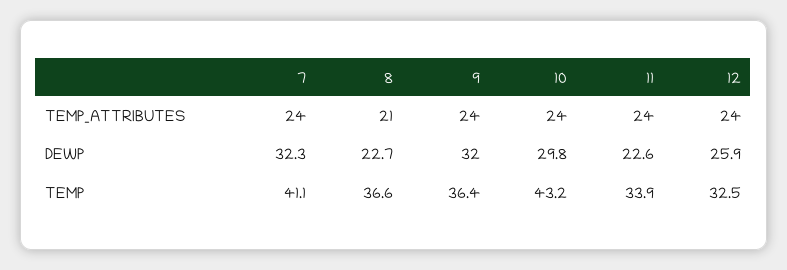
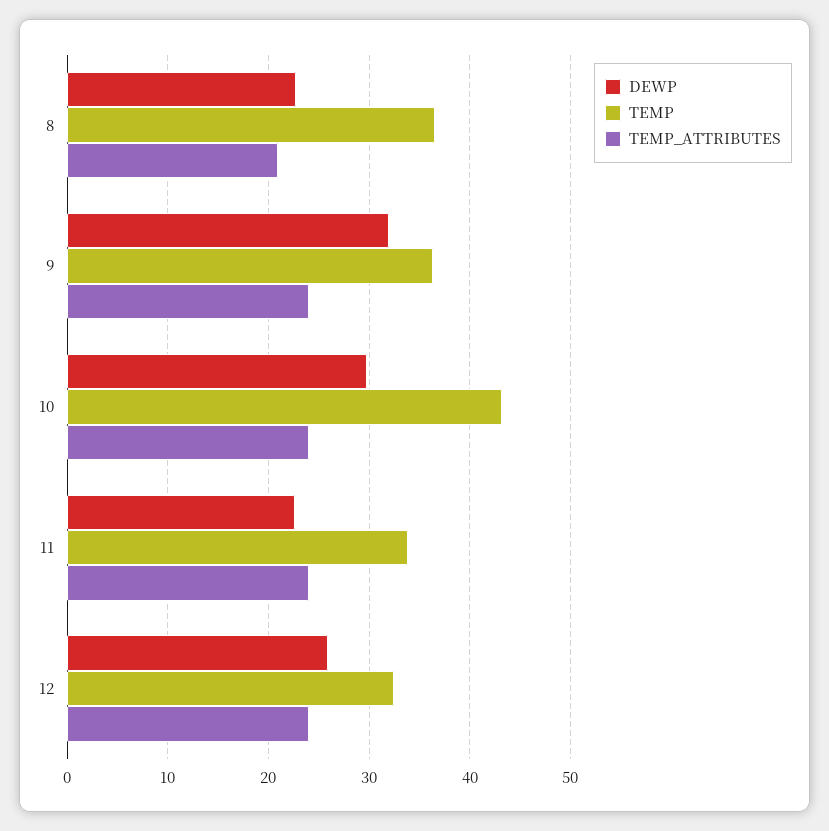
TEMP_ATTRIBUTES, 7: 24 -> none
DEWP, 7: 32.3 -> none
TEMP, 7: 41.1 -> none

